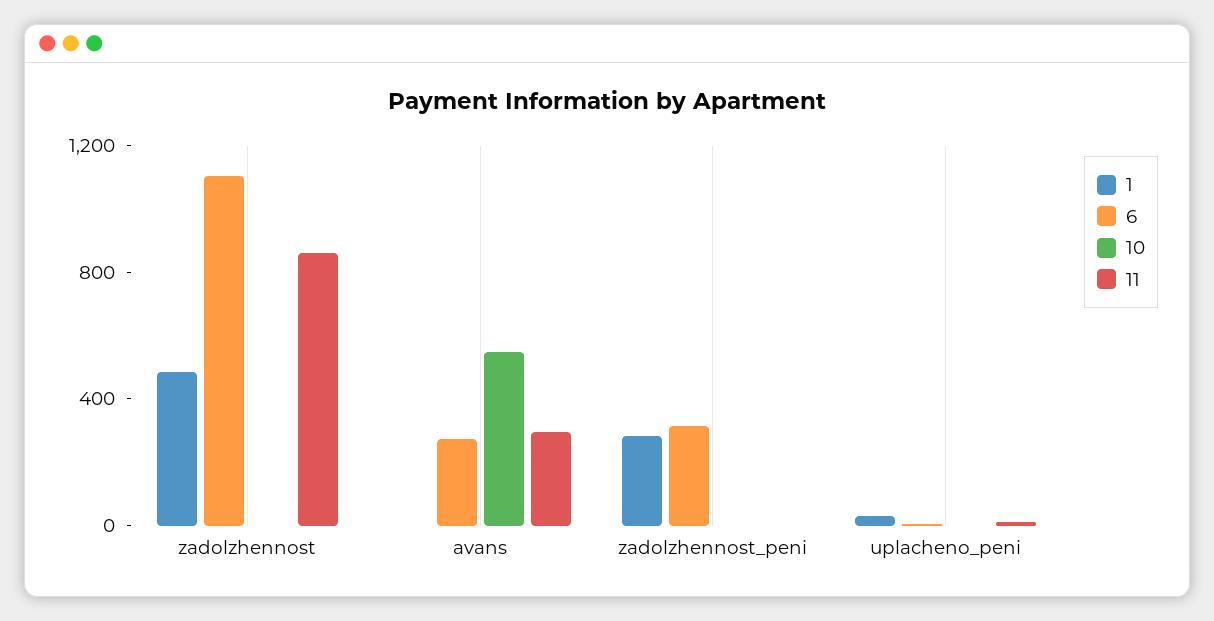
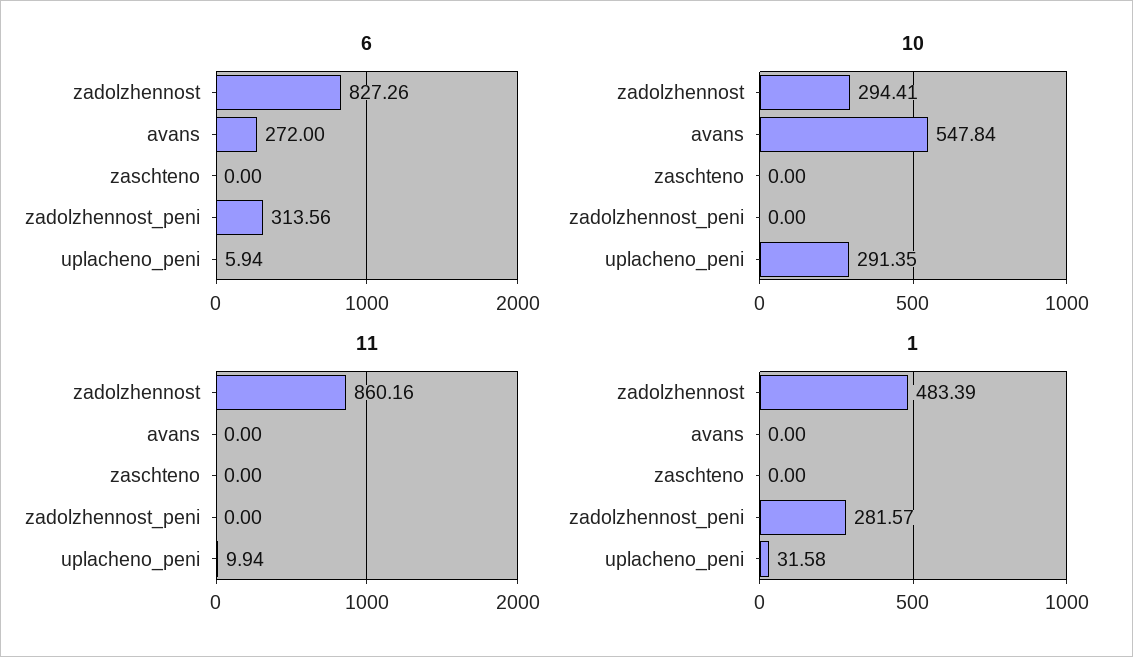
6, zadolzhennost: 1100 -> 827.26
10, zadolzhennost: 0 -> 294.41
11, avans: 300 -> 0
10, uplacheno_peni: 0 -> 291.35
6, zaschteno: none -> 0
10, zaschteno: none -> 0
11, zaschteno: none -> 0
1, zaschteno: none -> 0

